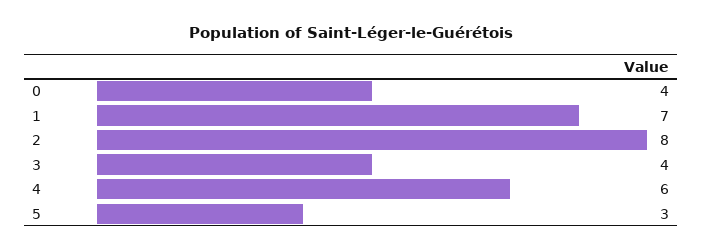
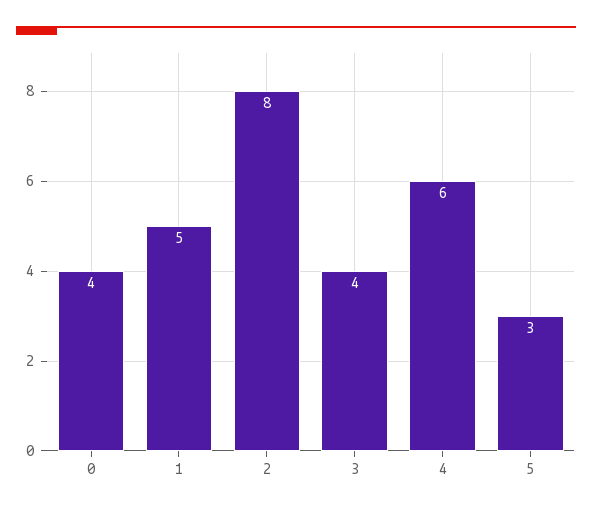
1: 7 -> 5

